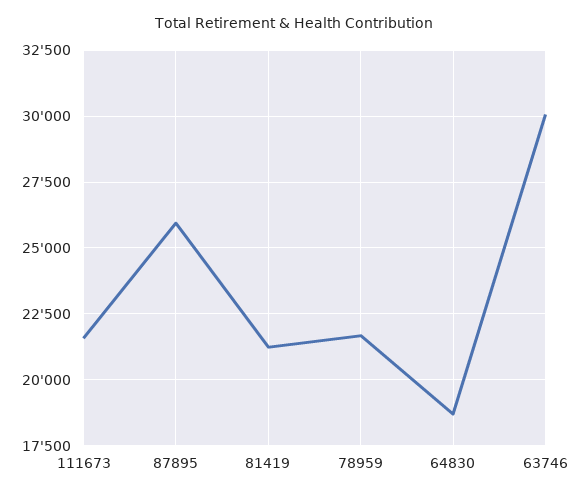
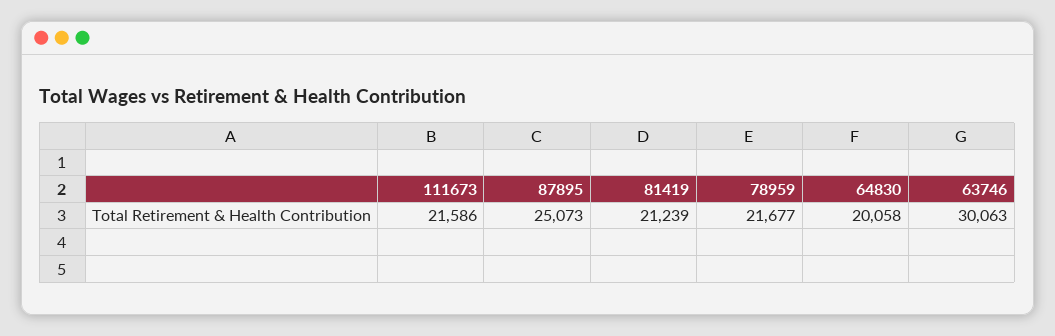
87895: 26000 -> 25073
64830: 18750 -> 20058

